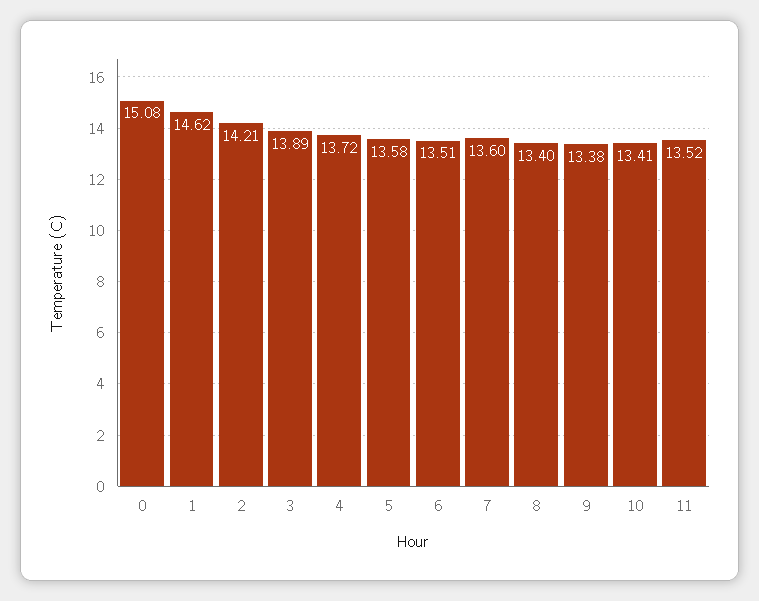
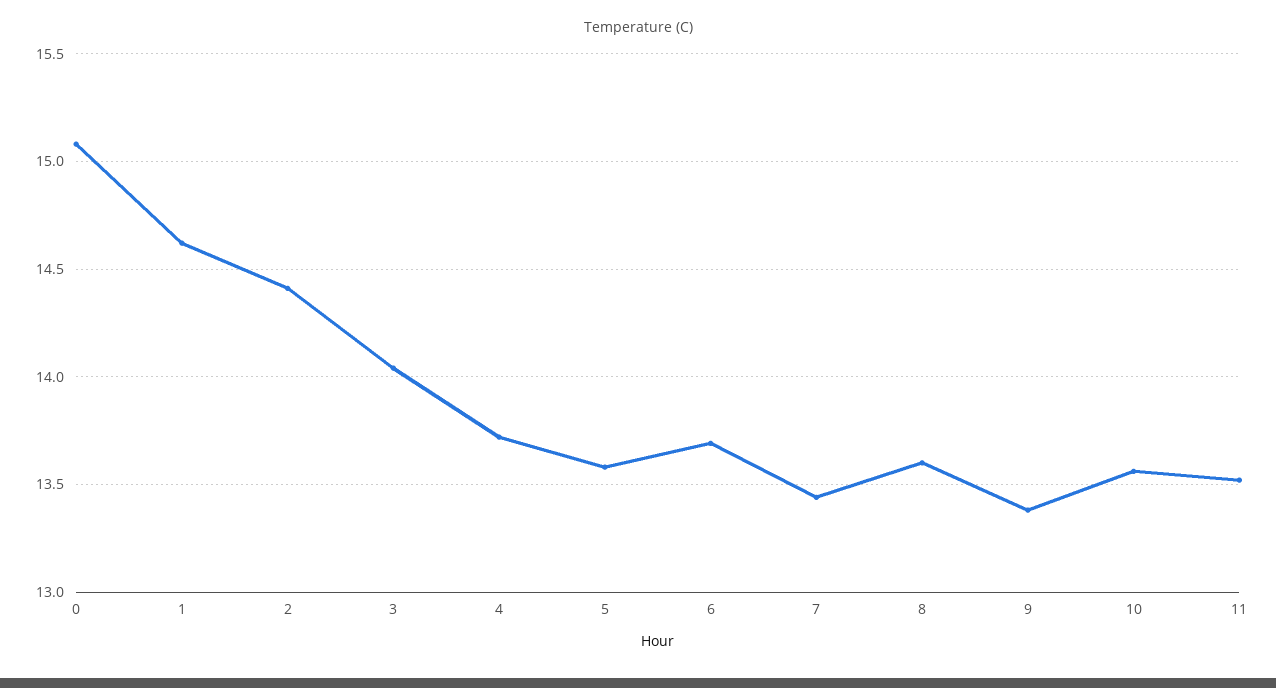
2: 14.21 -> 14.4
3: 13.89 -> 14.05
6: 13.51 -> 13.7
7: 13.6 -> 13.45
8: 13.4 -> 13.6
10: 13.41 -> 13.55

